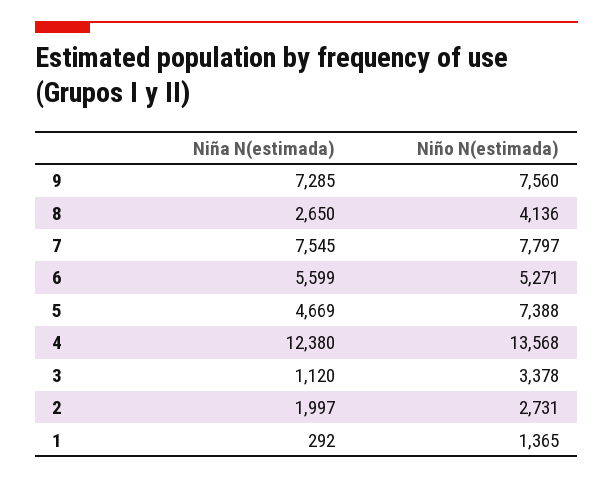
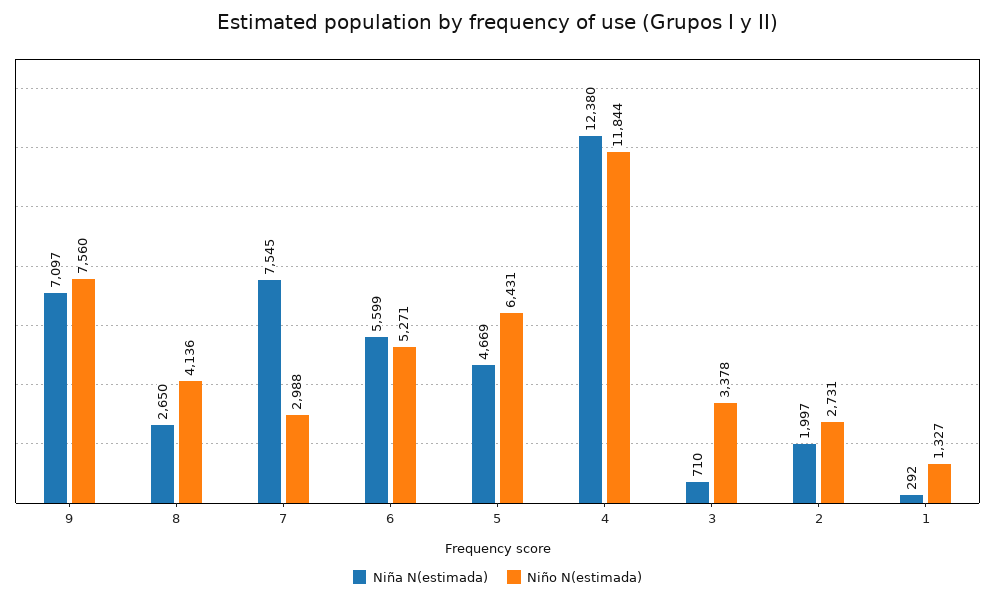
Niña N(estimada), 9: 7285 -> 7097
Niño N(estimada), 7: 7797 -> 2988
Niño N(estimada), 5: 7388 -> 6431
Niño N(estimada), 4: 13568 -> 11844
Niña N(estimada), 3: 1120 -> 710
Niño N(estimada), 1: 1365 -> 1327

